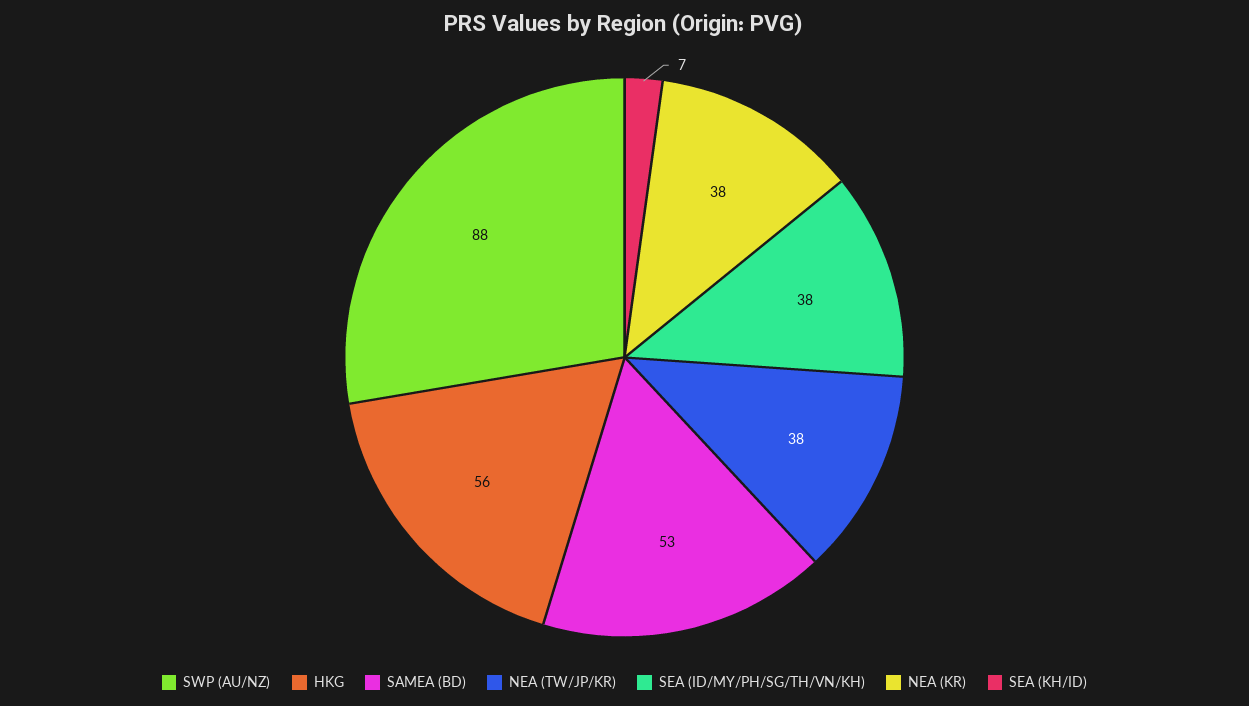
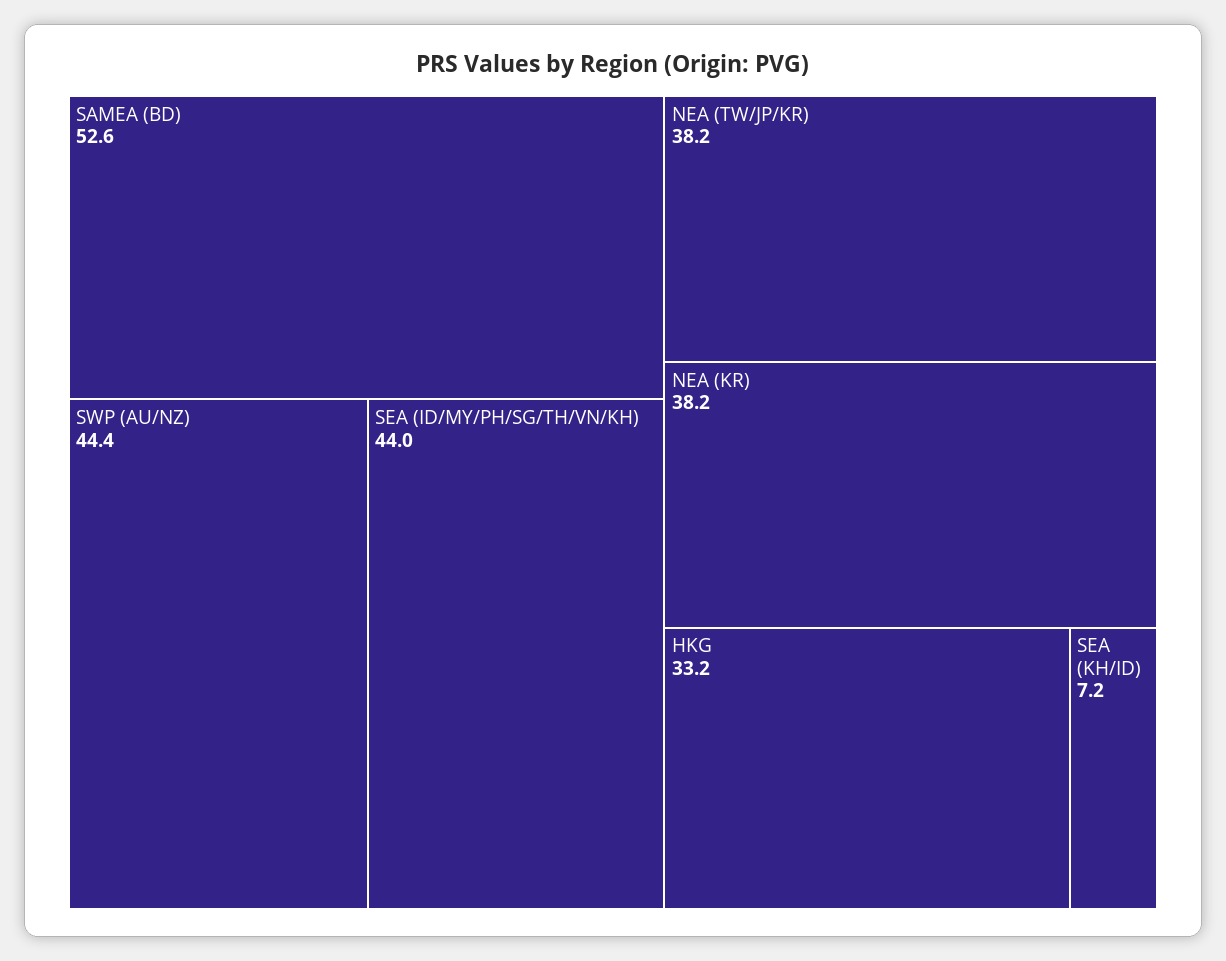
SWP (AU/NZ): 88 -> 44.4
HKG: 56 -> 33.2
SEA (ID/MY/PH/SG/TH/VN/KH): 38 -> 44

